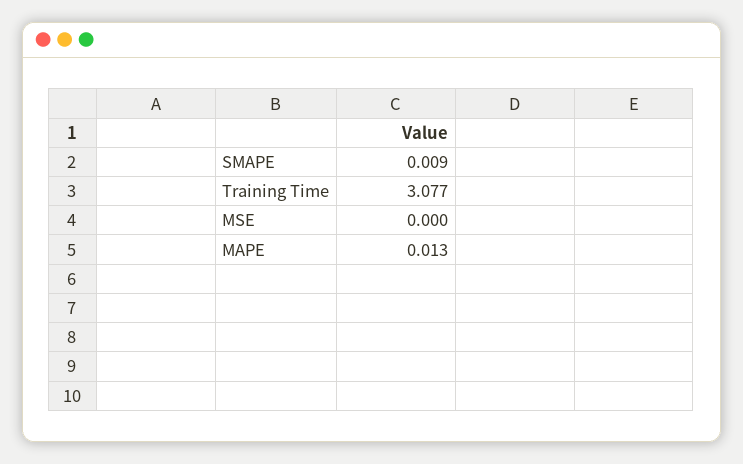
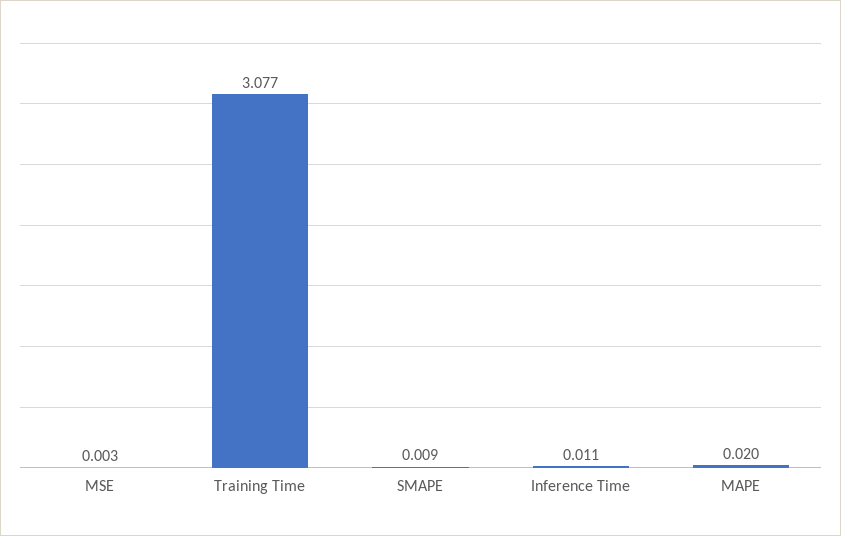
MSE: 0 -> 0.003
MAPE: 0.013 -> 0.02
Inference Time: none -> 0.011

